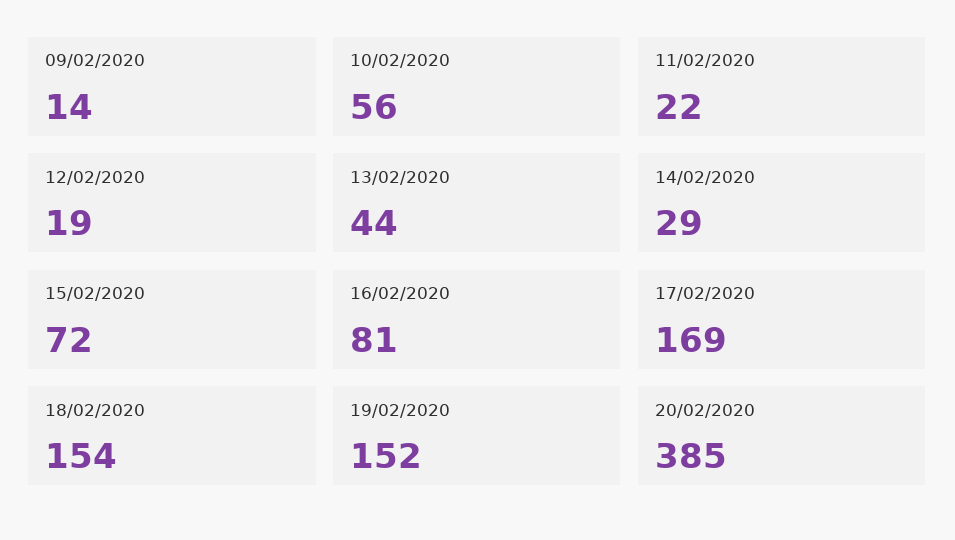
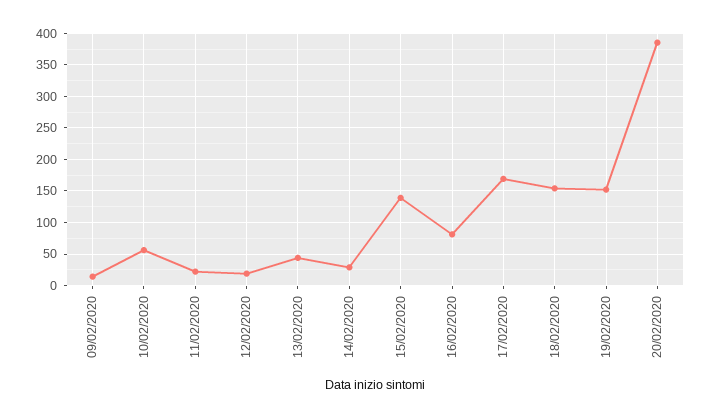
15/02/2020: 72 -> 140

